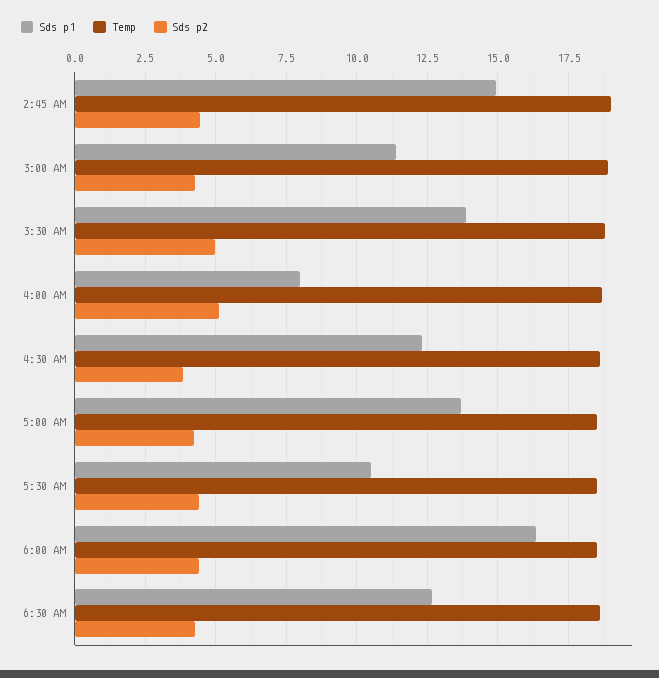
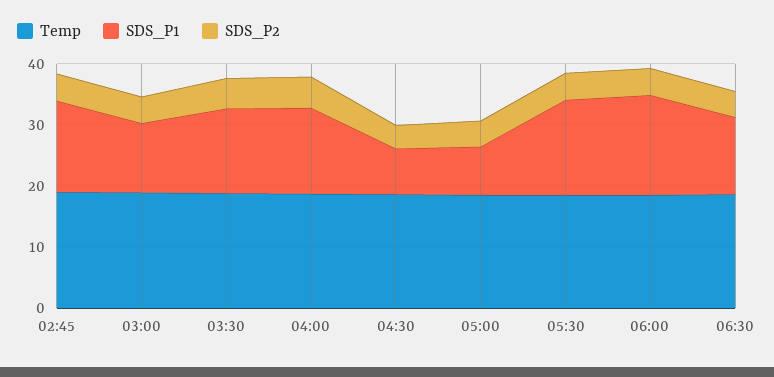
Sds p1, 4:00 AM: 8 -> 14
Sds p1, 4:30 AM: 12.25 -> 8
Sds p1, 5:00 AM: 13.75 -> 8
Sds p1, 5:30 AM: 10.5 -> 16

